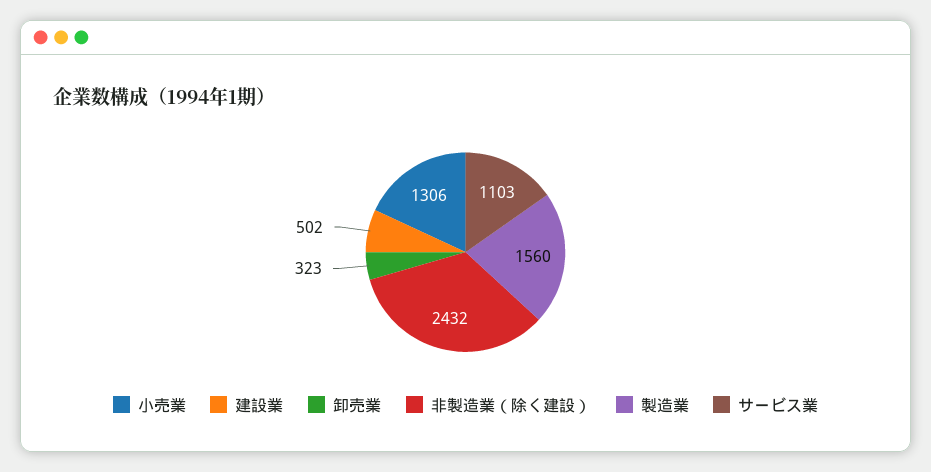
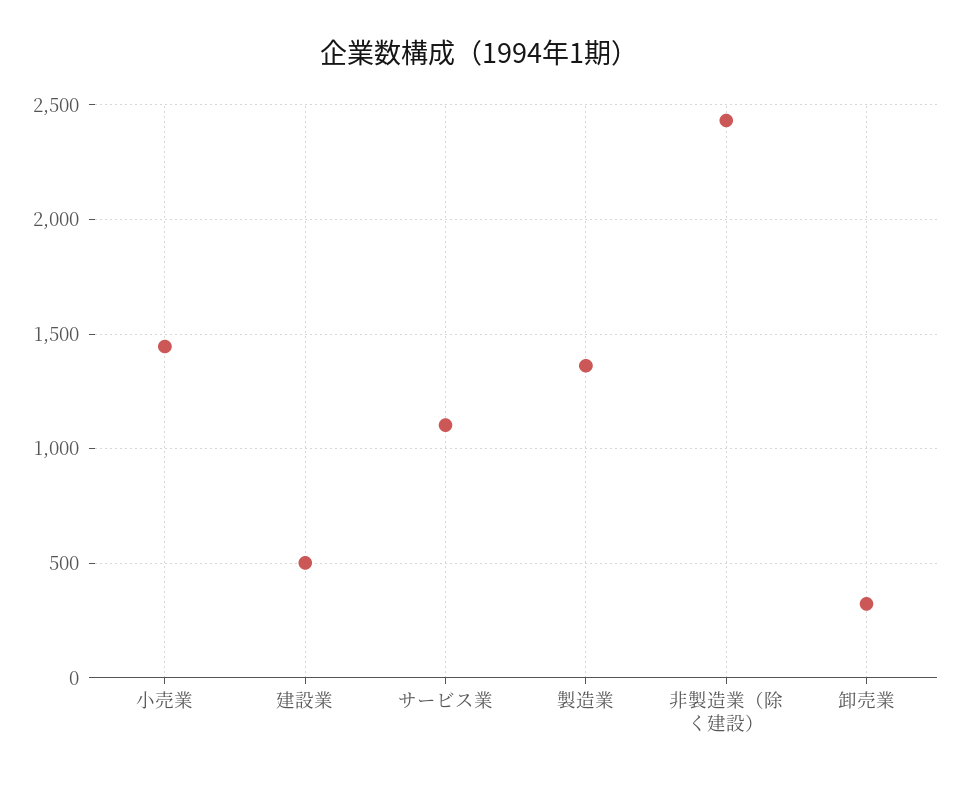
小売業: 1306 -> 1450
製造業: 1560 -> 1350

